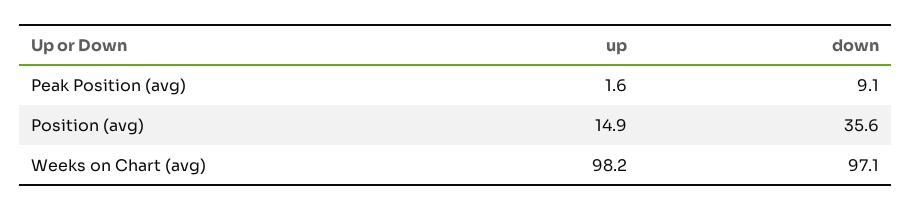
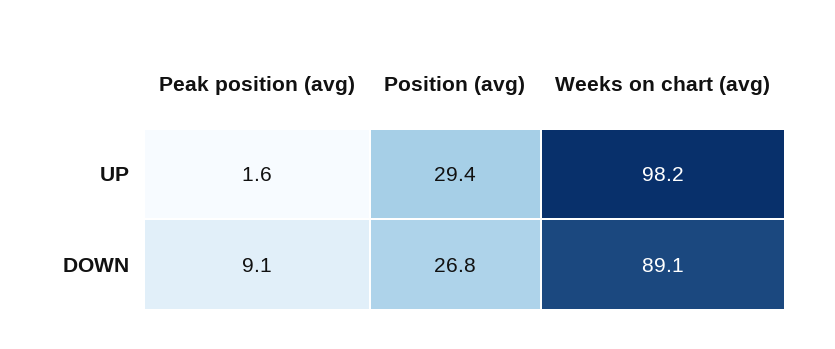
up, Position (avg): 14.9 -> 29.4
down, Position (avg): 35.6 -> 26.8
down, Weeks on Chart (avg): 97.1 -> 89.1

